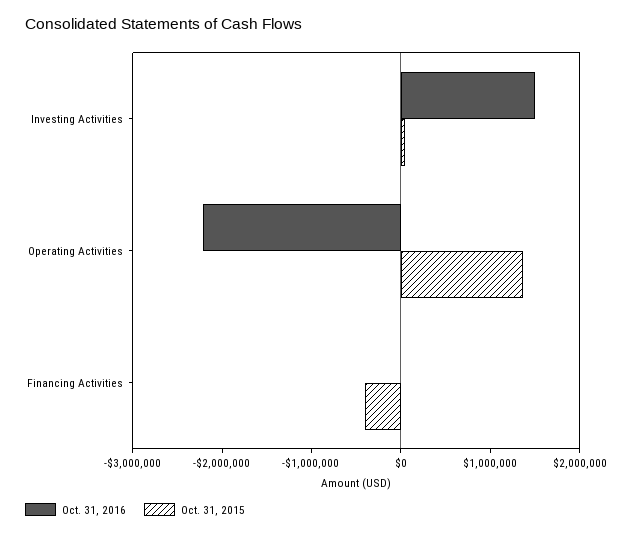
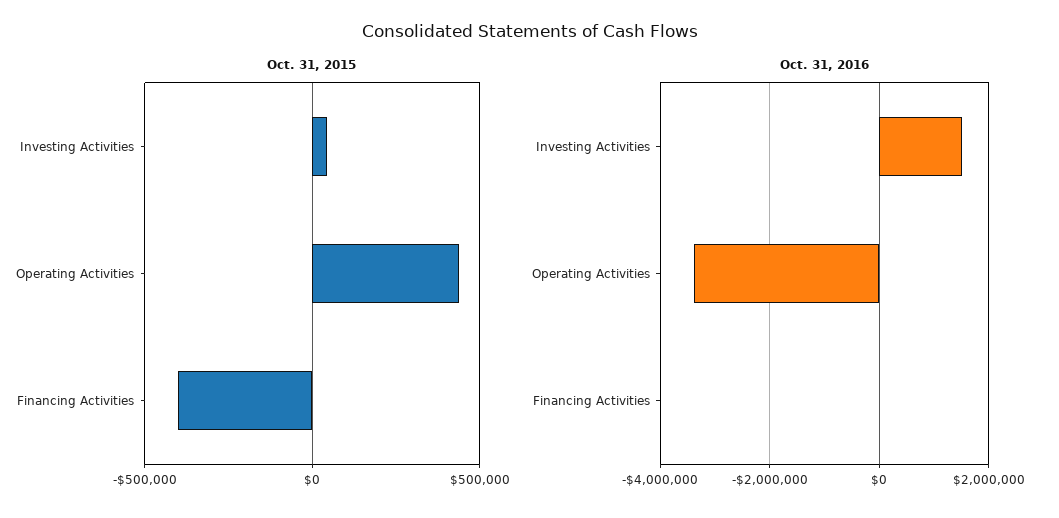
Oct. 31, 2016, Operating Activities: -2200000 -> -3400000
Oct. 31, 2015, Operating Activities: 1400000 -> 450000

